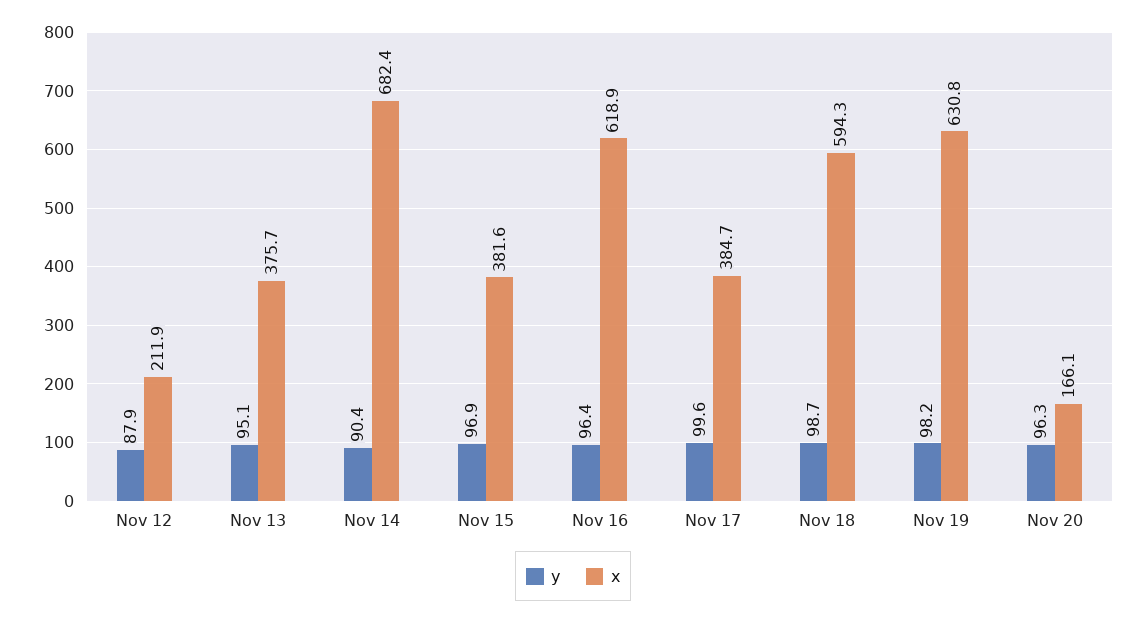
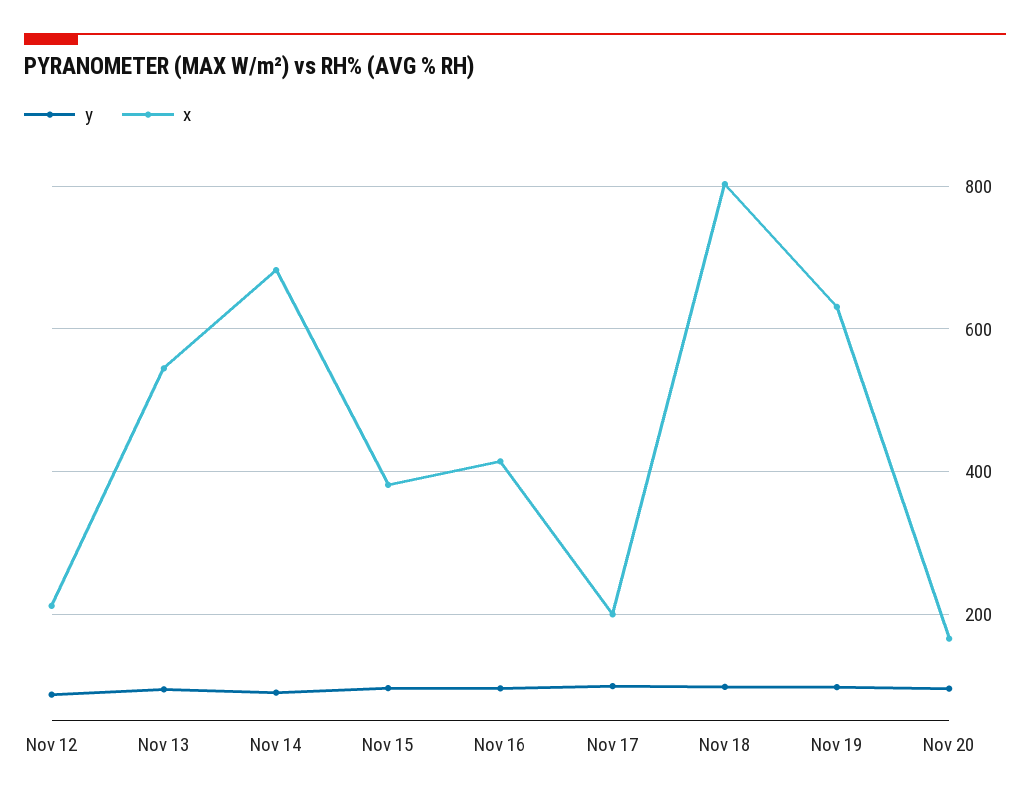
x, Nov 13: 375.7 -> 540
x, Nov 16: 618.9 -> 420
x, Nov 17: 384.7 -> 200
x, Nov 18: 594.3 -> 800

